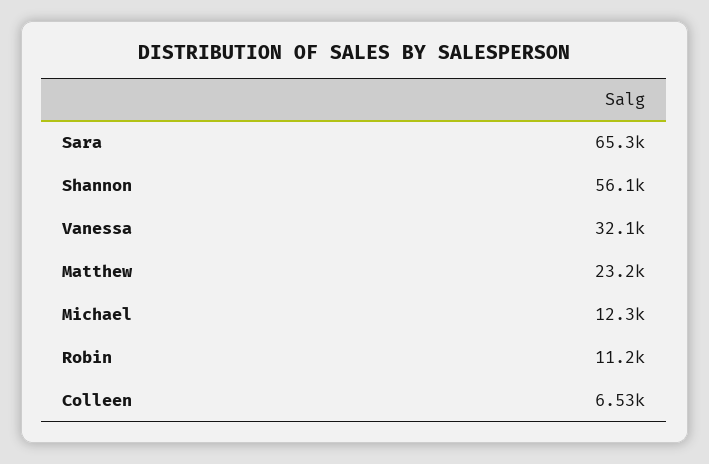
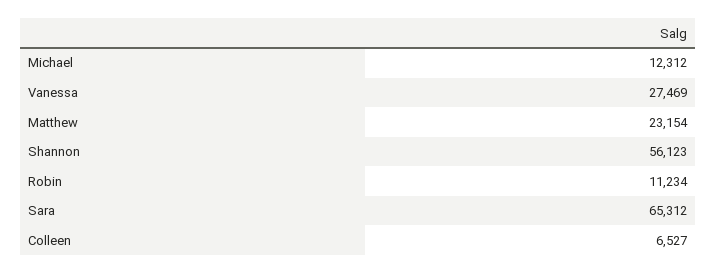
Vanessa: 32100 -> 27469

